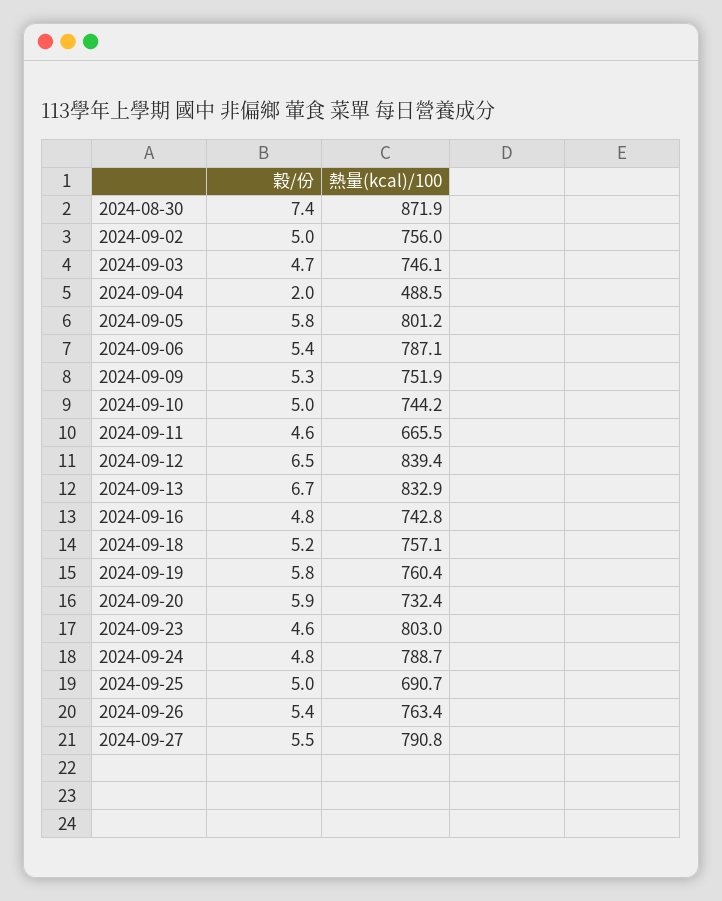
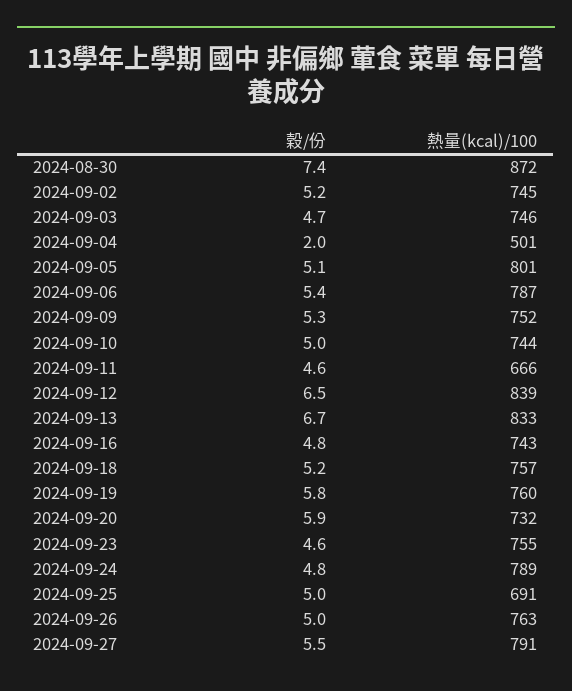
穀/份, 2024-09-02: 5 -> 5.2
熱量(kcal)/100, 2024-09-02: 756 -> 745
熱量(kcal)/100, 2024-09-04: 488.5 -> 501
穀/份, 2024-09-05: 5.8 -> 5.1
熱量(kcal)/100, 2024-09-23: 803 -> 755
穀/份, 2024-09-26: 5.4 -> 5

